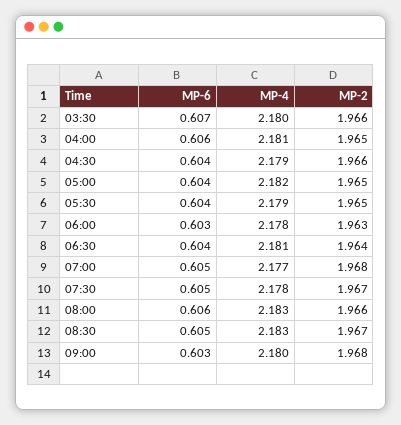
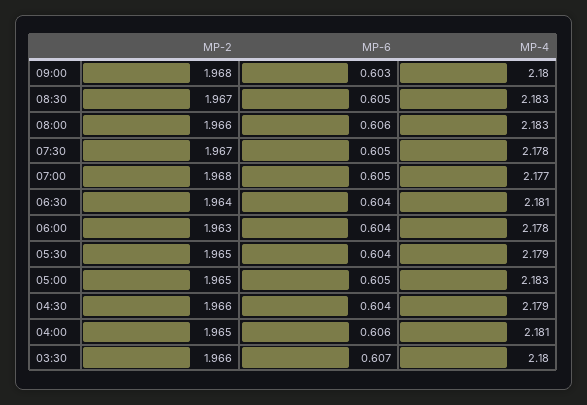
MP-6, 05:00: 0.604 -> 0.605
MP-4, 05:00: 2.182 -> 2.183
MP-6, 06:00: 0.603 -> 0.604

